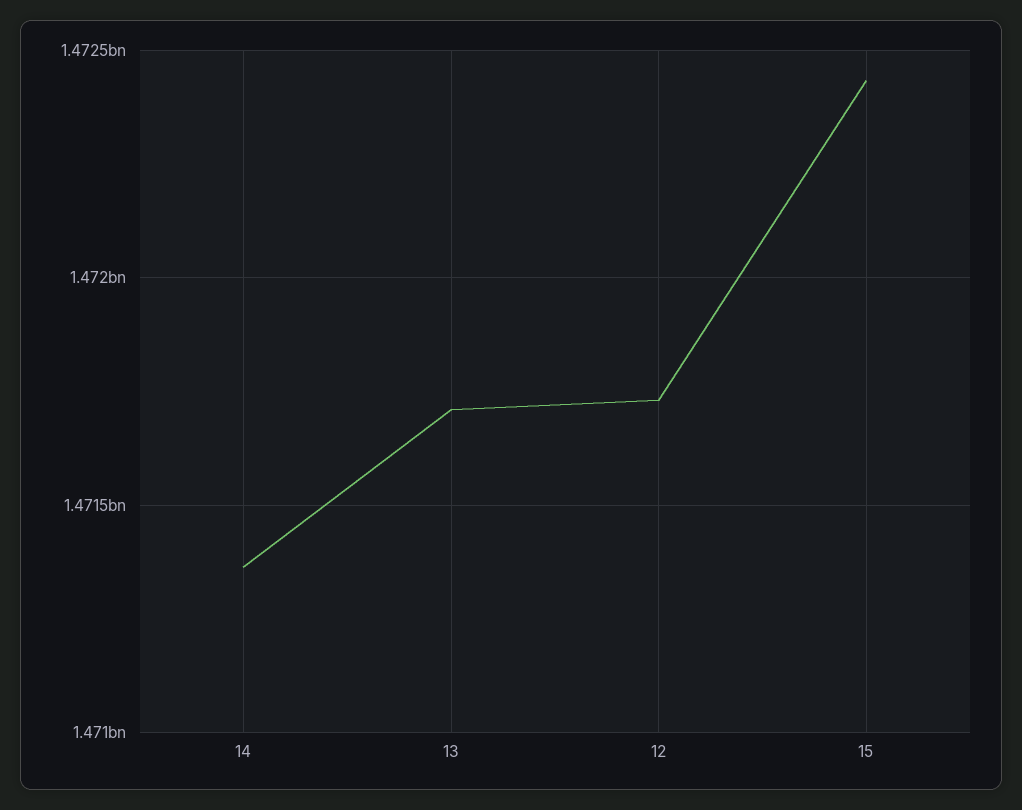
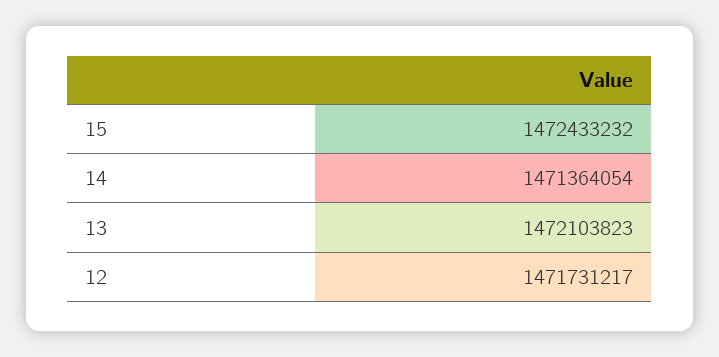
13: 1471700000 -> 1472103823

